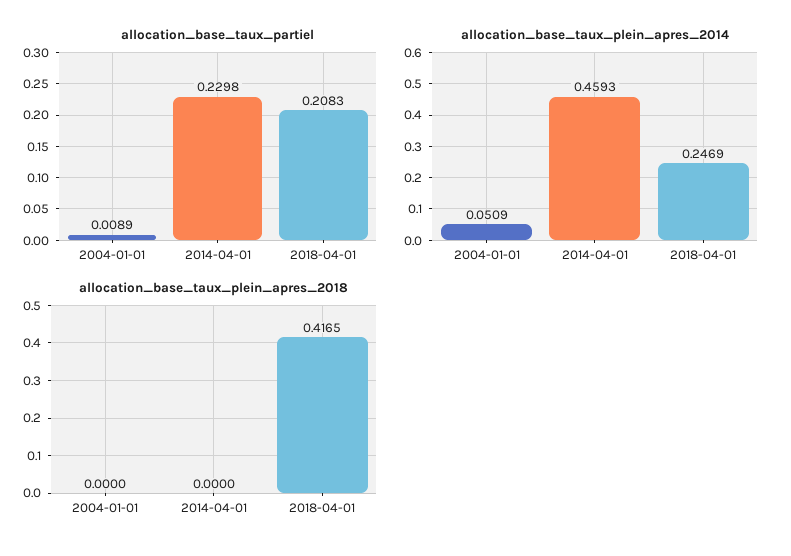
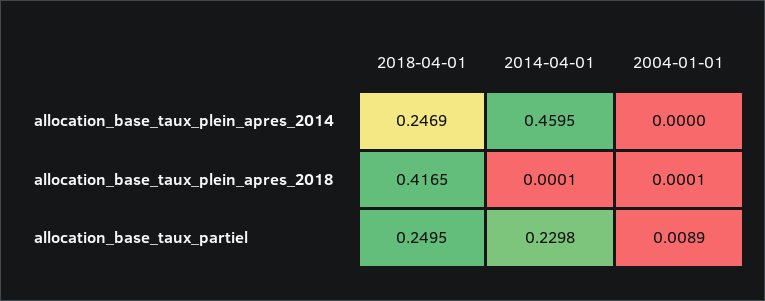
allocation_base_taux_partiel, 2018-04-01: 0.2083 -> 0.2495
allocation_base_taux_plein_apres_2014, 2004-01-01: 0.0509 -> 0
allocation_base_taux_plein_apres_2014, 2014-04-01: 0.4593 -> 0.4595
allocation_base_taux_plein_apres_2018, 2004-01-01: 0 -> 0.0001
allocation_base_taux_plein_apres_2018, 2014-04-01: 0 -> 0.0001

